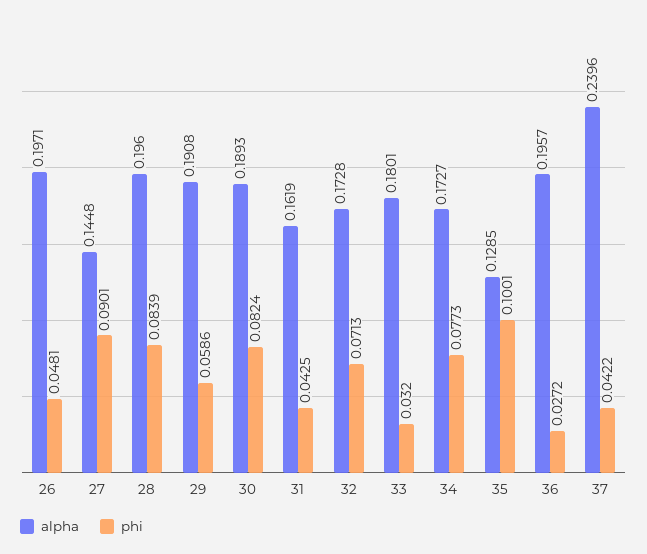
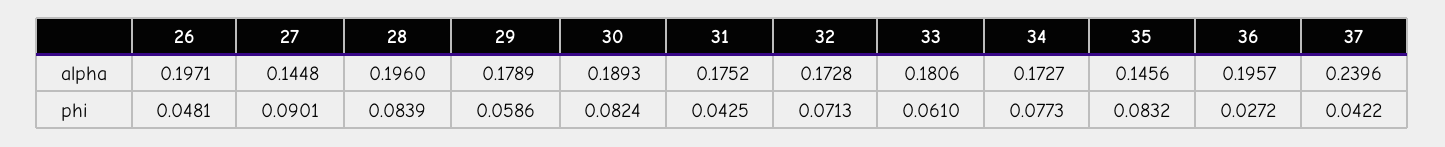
alpha, 29: 0.1908 -> 0.1789
alpha, 31: 0.1619 -> 0.1752
alpha, 33: 0.1801 -> 0.1806
phi, 33: 0.032 -> 0.061
alpha, 35: 0.1285 -> 0.1456
phi, 35: 0.1001 -> 0.0832

